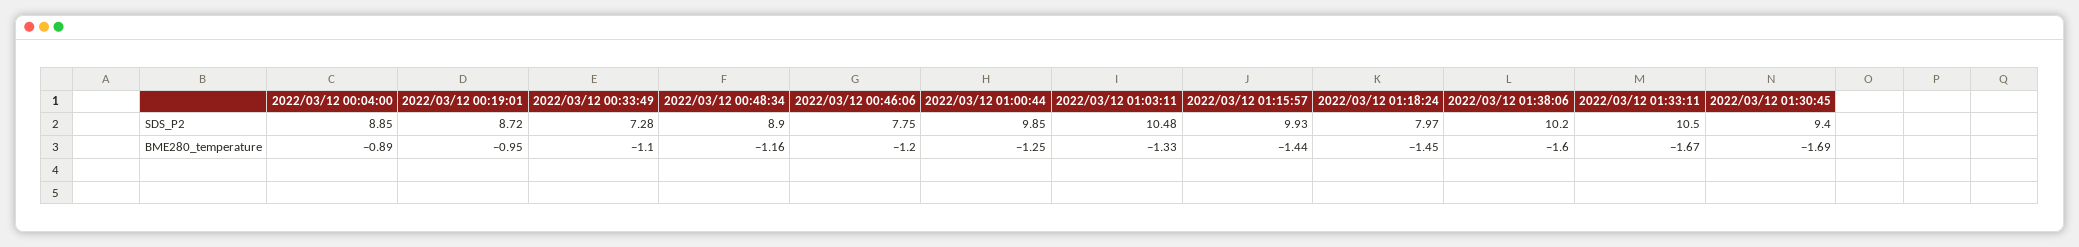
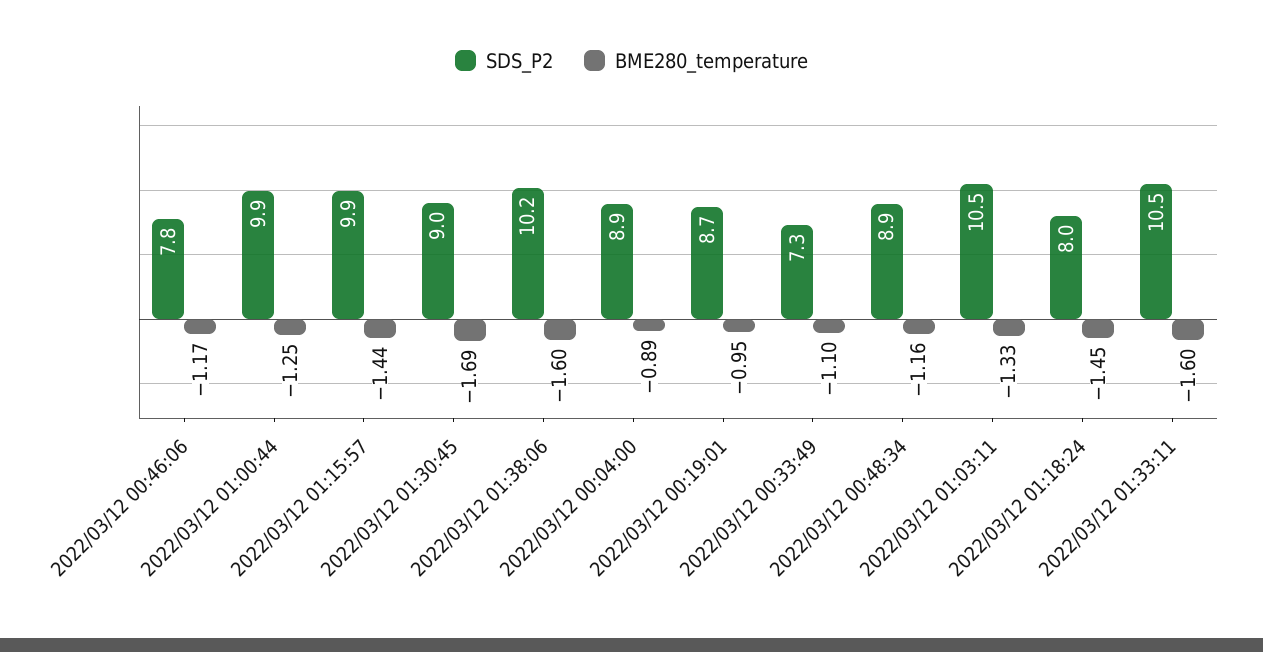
SDS_P2, 2022/03/12 01:30:45: 9.4 -> 9
BME280_temperature, 2022/03/12 00:46:06: -1.2 -> -1.17
BME280_temperature, 2022/03/12 01:33:11: -1.67 -> -1.6

